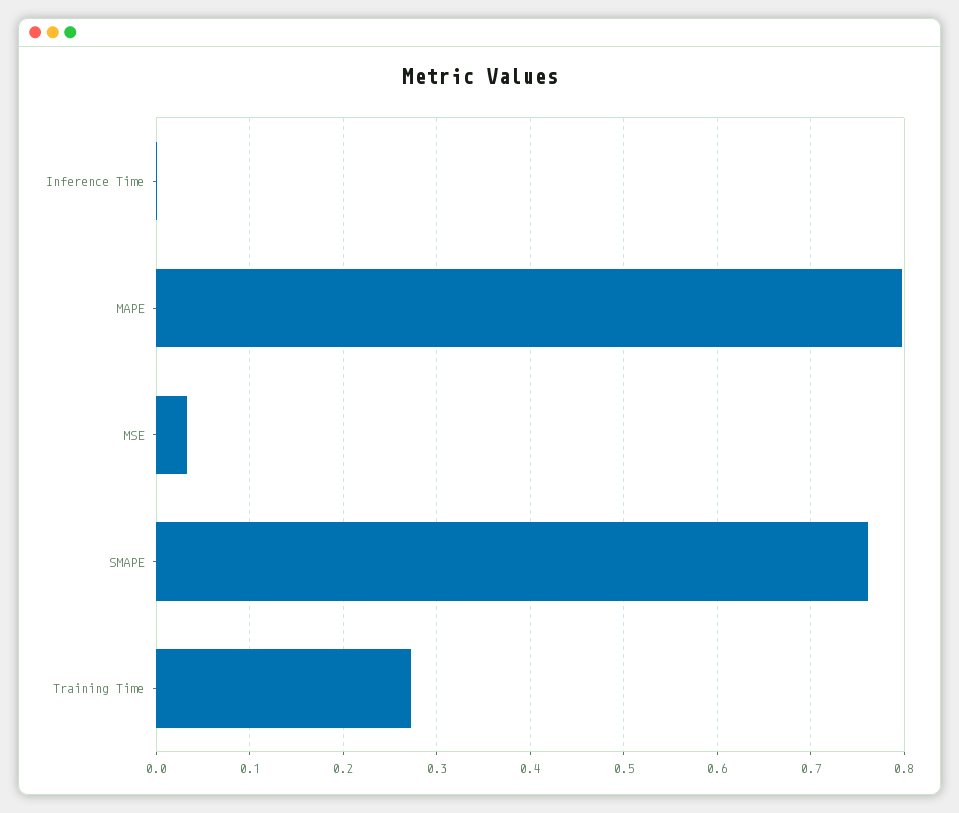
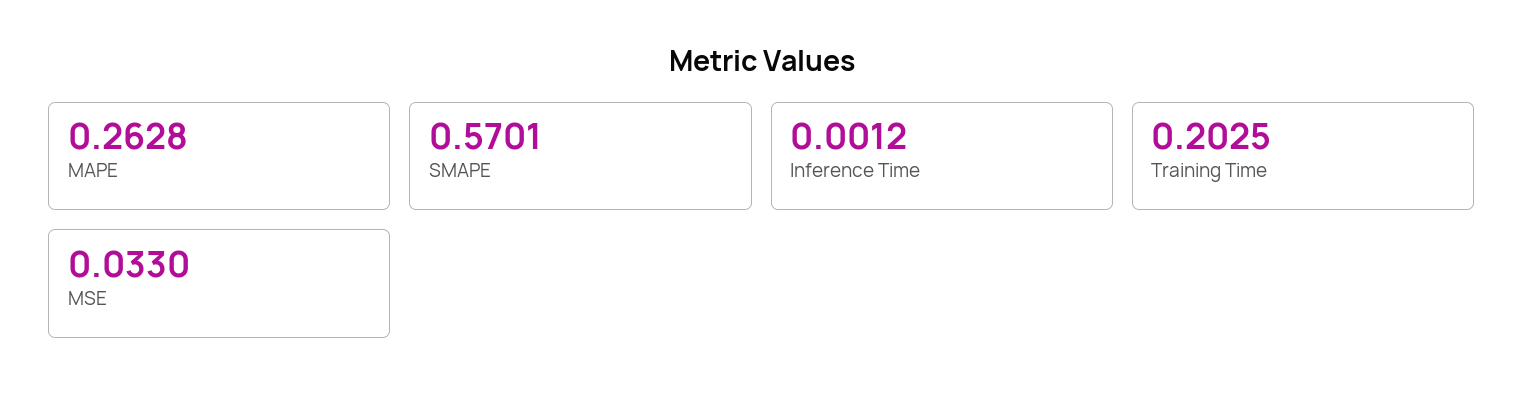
MAPE: 0.8 -> 0.2628
SMAPE: 0.76 -> 0.5701
Training Time: 0.27 -> 0.2025

